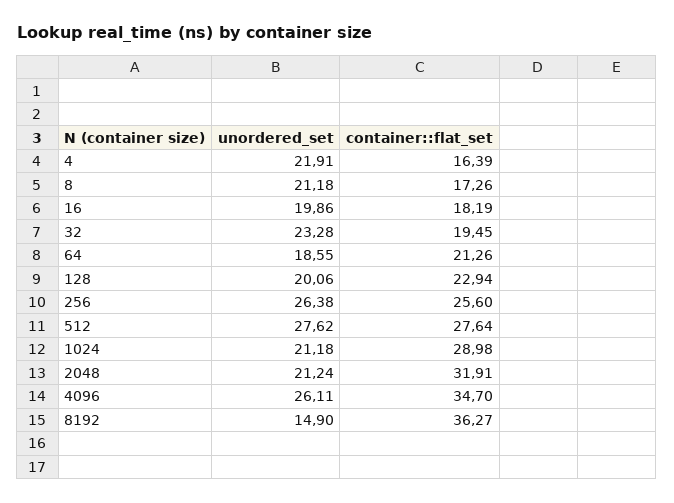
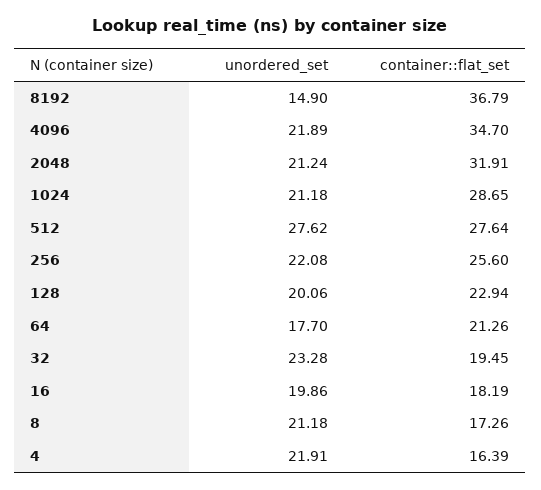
unordered_set, 64: 18.55 -> 17.7
unordered_set, 256: 26.38 -> 22.08
container::flat_set, 1024: 28.98 -> 28.65
unordered_set, 4096: 26.11 -> 21.89
container::flat_set, 8192: 36.27 -> 36.79

